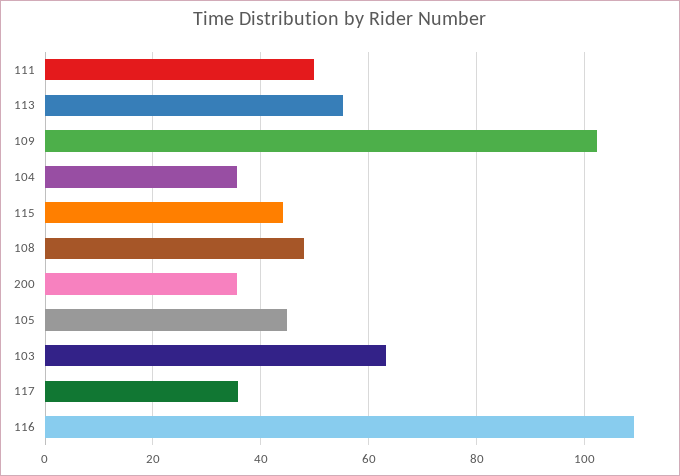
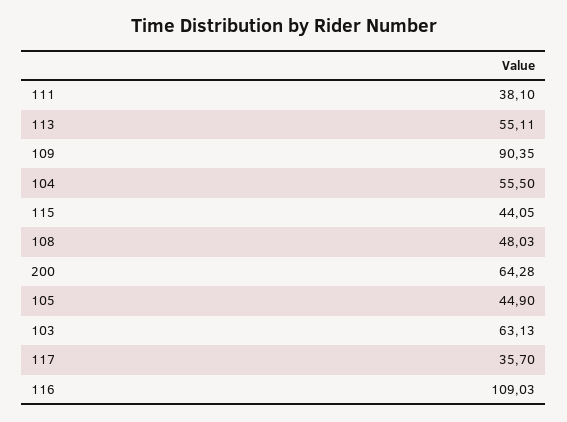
111: 50 -> 38.1
109: 102 -> 90.35
104: 36 -> 55.5
200: 36 -> 64.28

